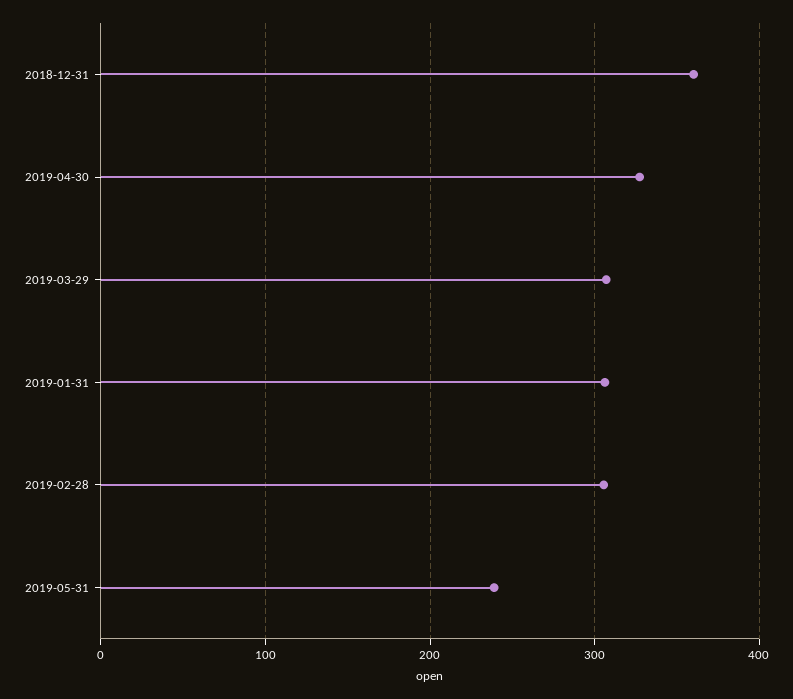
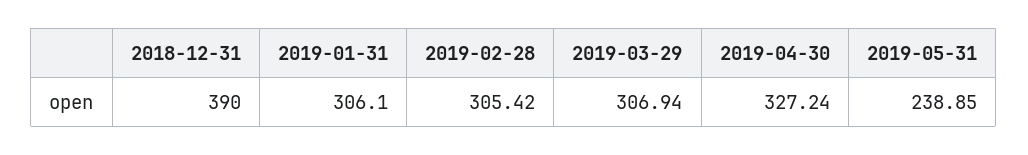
2018-12-31: 360 -> 390

